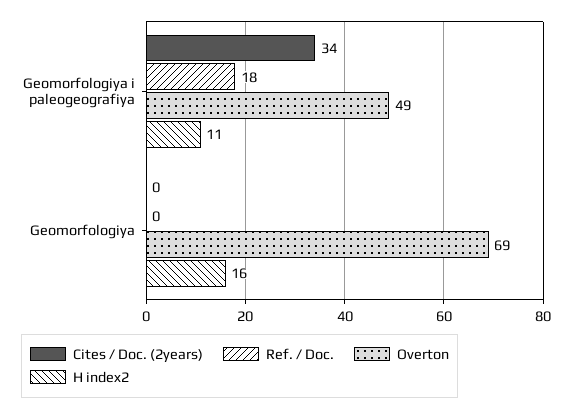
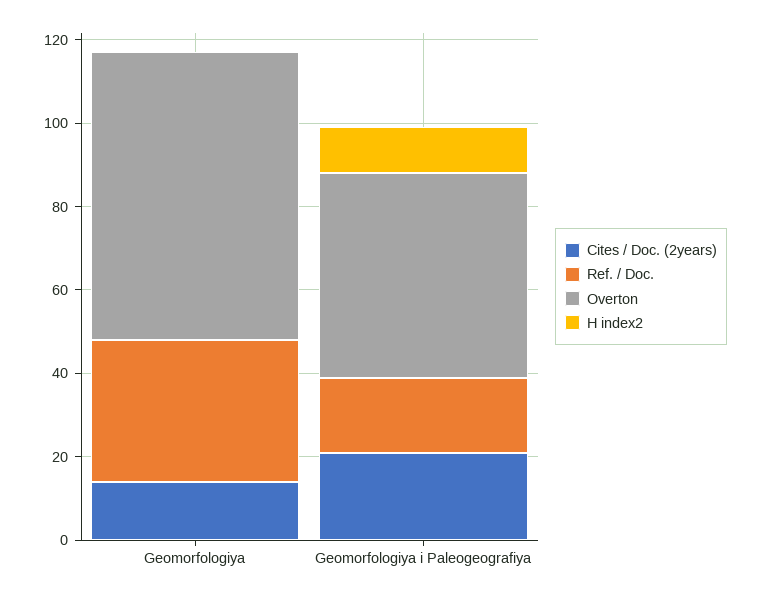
Cites / Doc. (2years), Geomorfologiya i paleogeografiya: 34 -> 20
Cites / Doc. (2years), Geomorfologiya: 0 -> 15
Ref. / Doc., Geomorfologiya: 0 -> 35
H index2, Geomorfologiya: 16 -> 0

